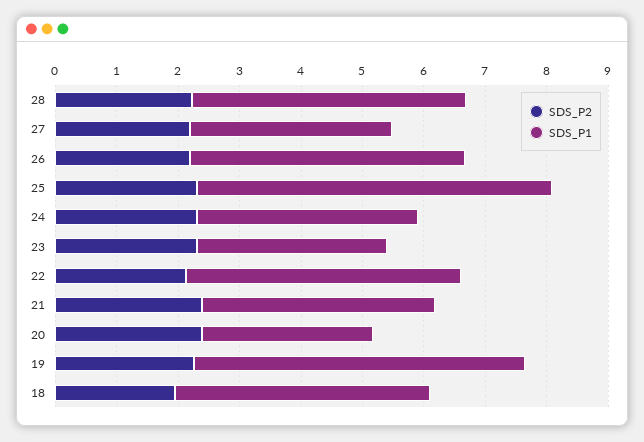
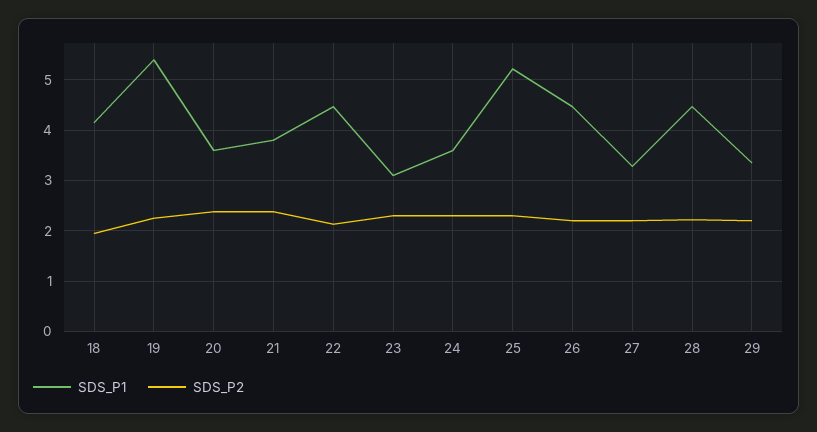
SDS_P1, 25: 5.8 -> 5.2
SDS_P1, 20: 2.8 -> 3.6
SDS_P1, 29: none -> 3.4
SDS_P2, 29: none -> 2.2

